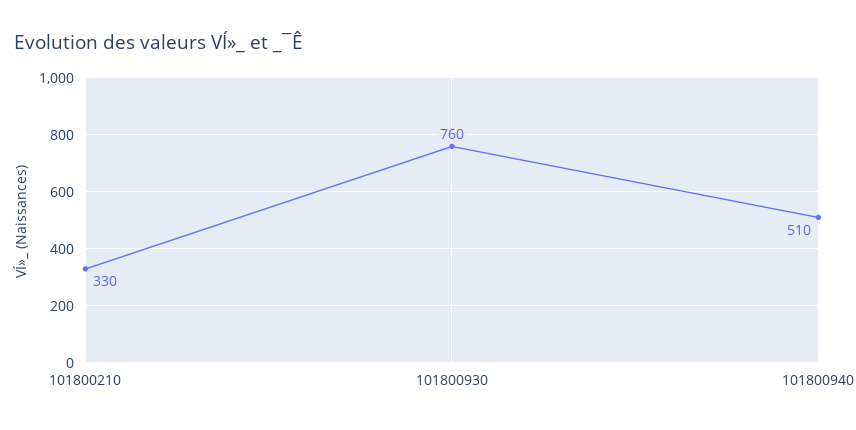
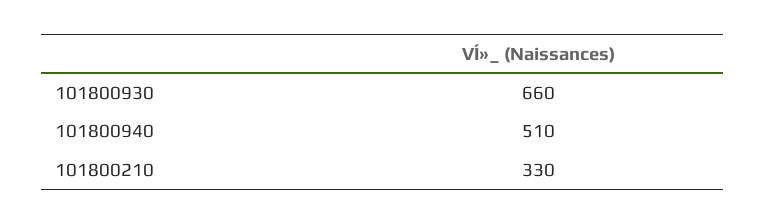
101800930: 760 -> 660

